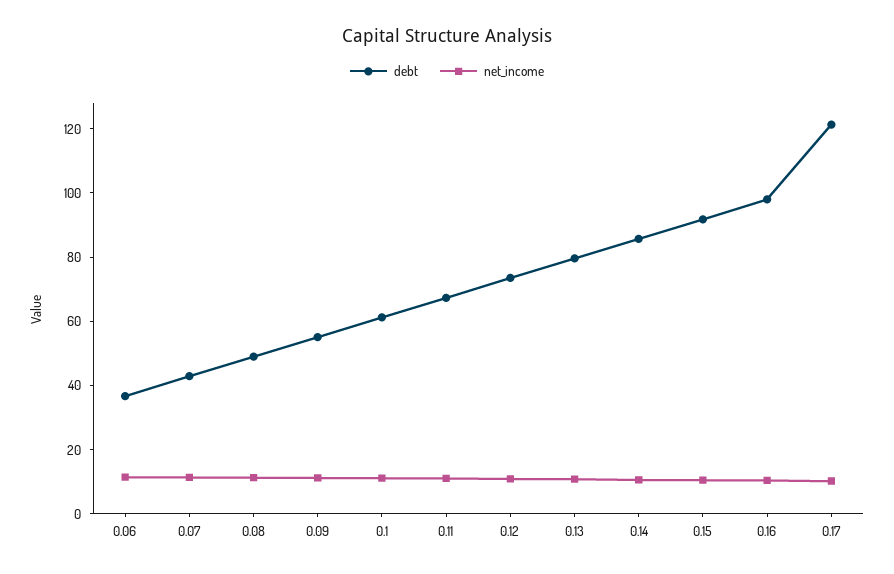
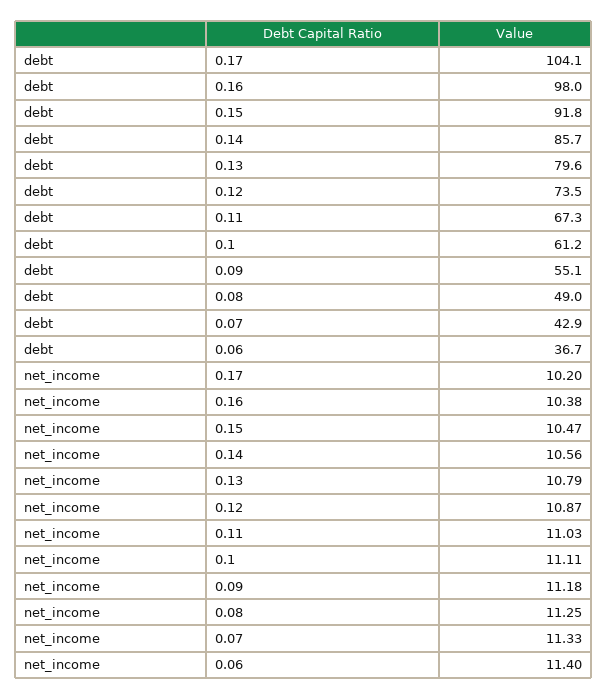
debt, 0.17: 120 -> 104.1

